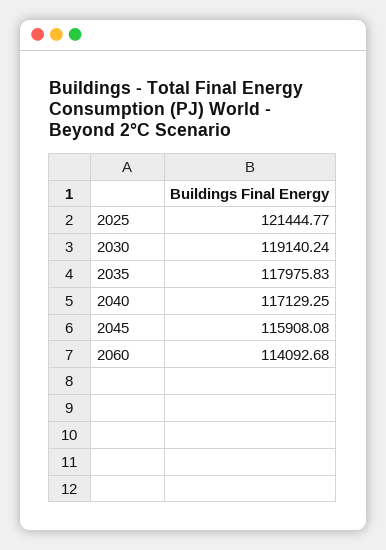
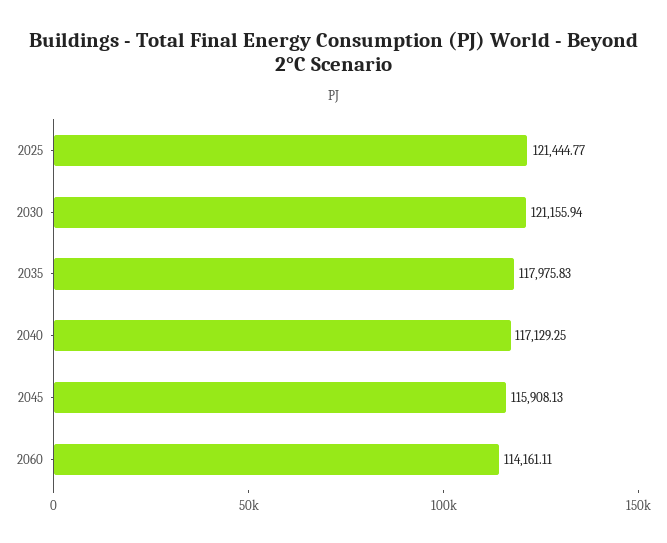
2030: 119140.24 -> 121155.94
2045: 115908.08 -> 115908.13
2060: 114092.68 -> 114161.11

